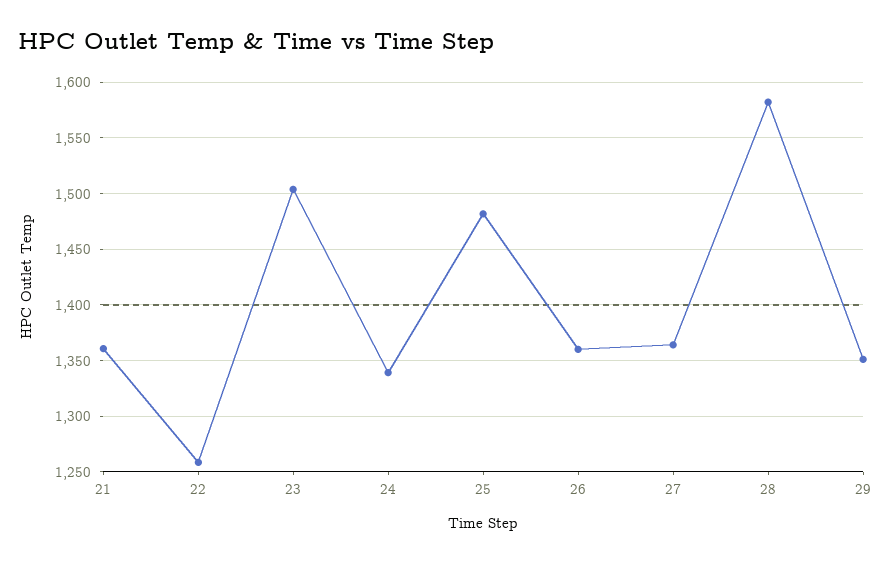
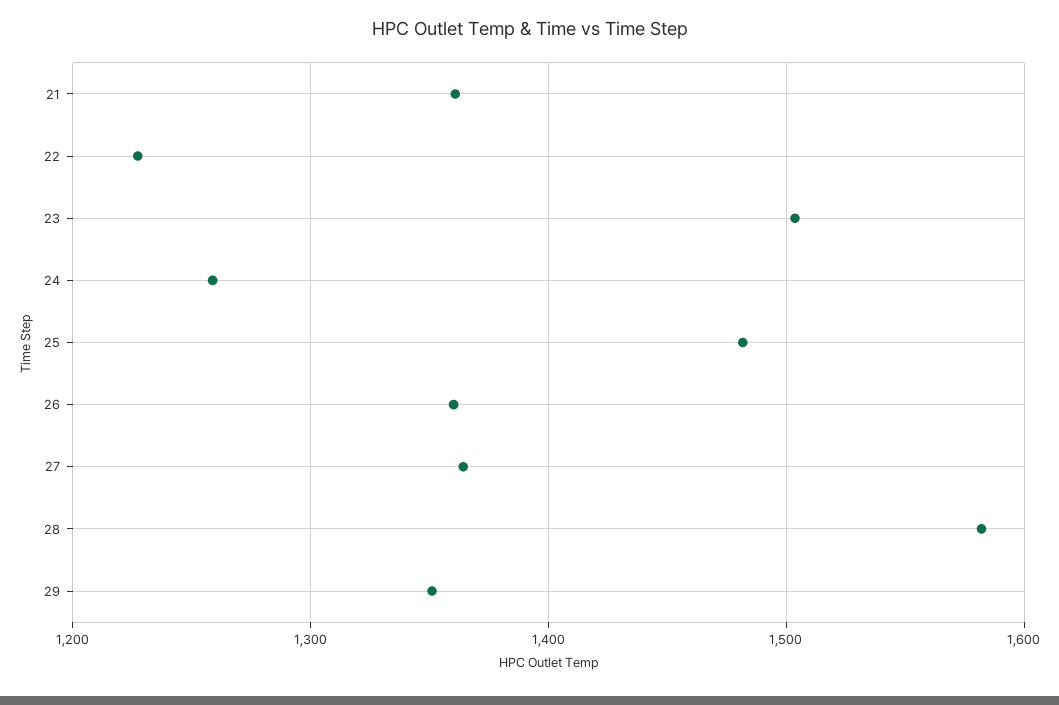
22: 1260 -> 1230
24: 1340 -> 1260

